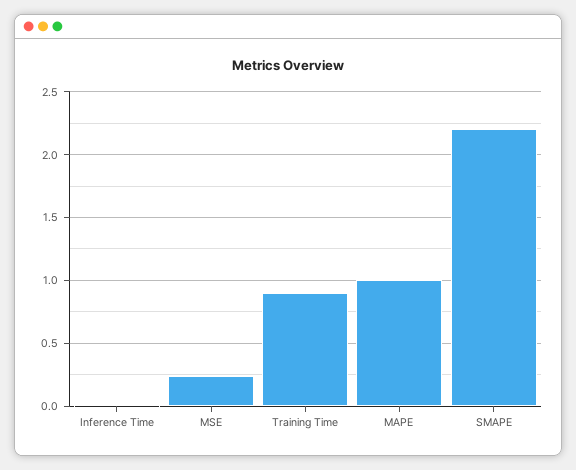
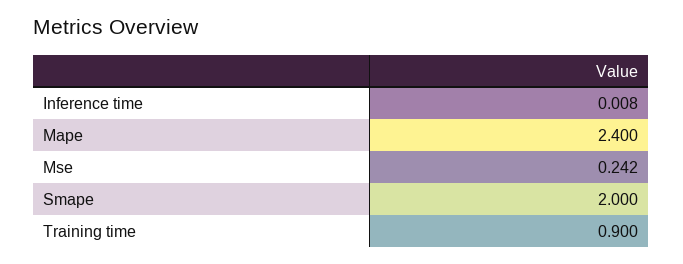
MAPE: 1 -> 2.4
SMAPE: 2.2 -> 2

